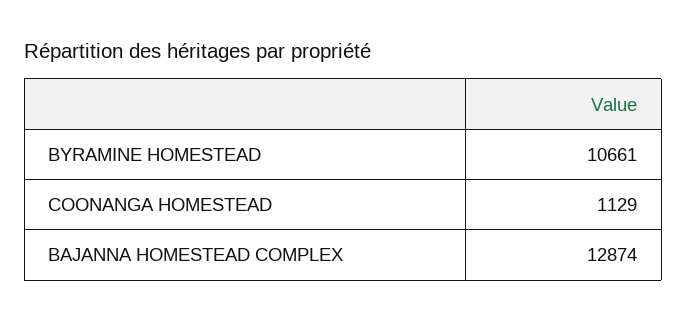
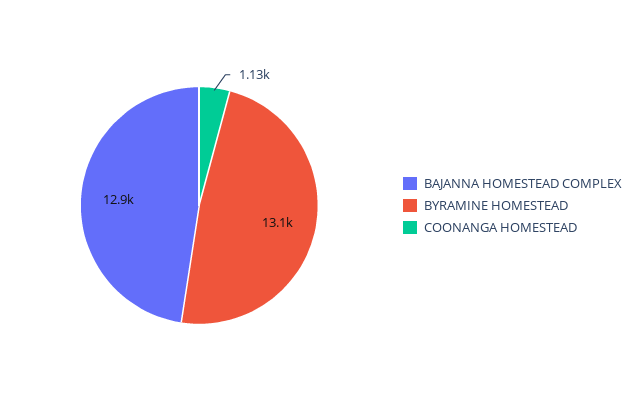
BYRAMINE HOMESTEAD: 10661 -> 13100

